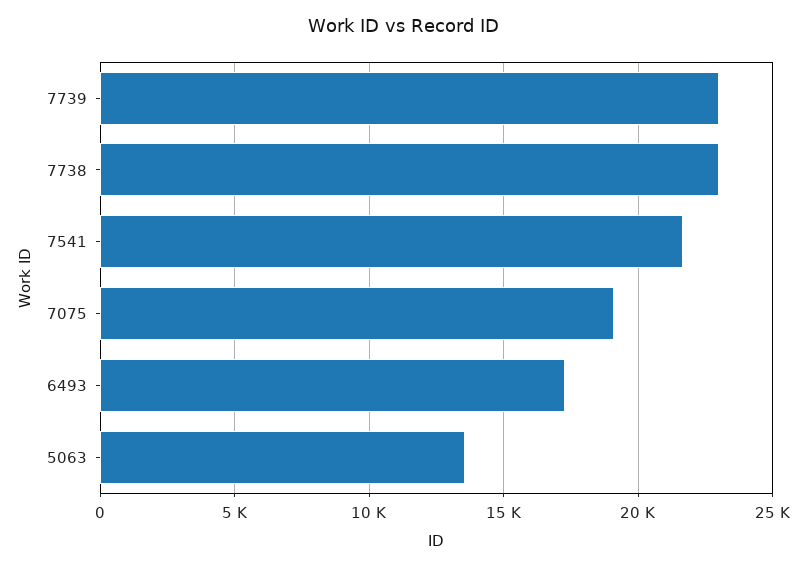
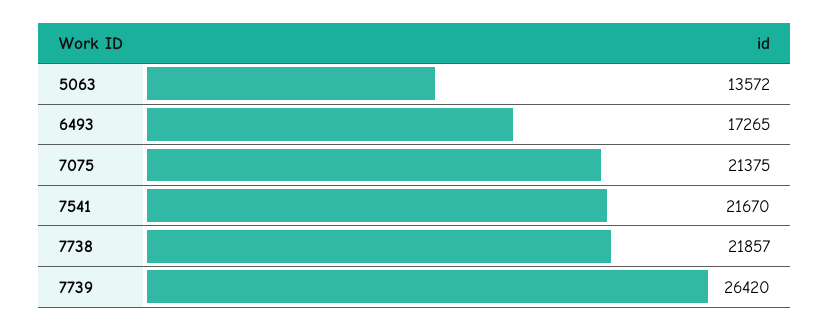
7739: 23000 -> 26420
7738: 23000 -> 21857
7075: 19000 -> 21375

